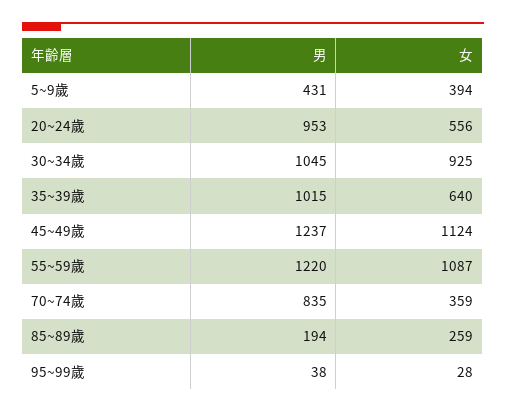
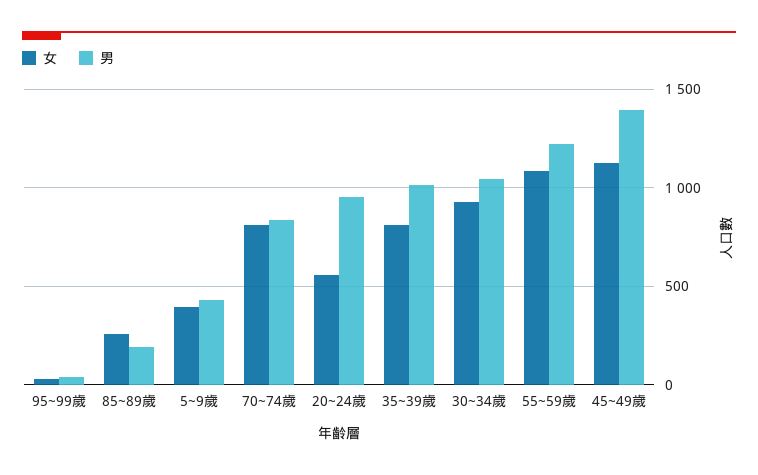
女, 35~39歲: 640 -> 800
男, 45~49歲: 1237 -> 1400
女, 70~74歲: 359 -> 800

